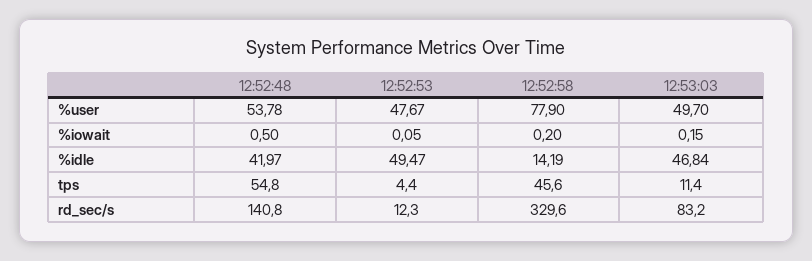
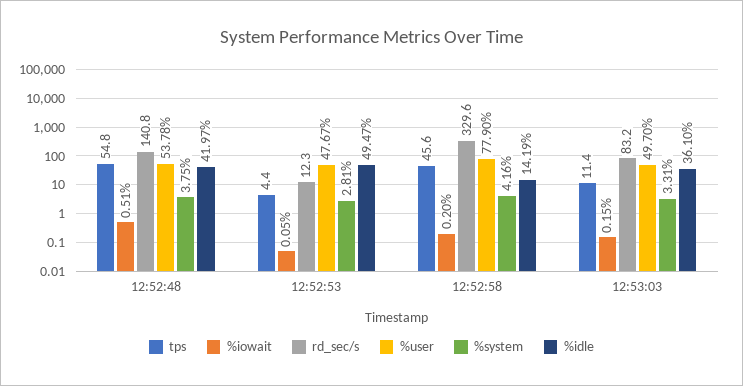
%iowait, 12:52:48: 0.5 -> 0.51
%idle, 12:53:03: 46.84 -> 36.1
%system, 12:52:48: none -> 3.75
%system, 12:52:53: none -> 2.81
%system, 12:52:58: none -> 4.16
%system, 12:53:03: none -> 3.31

